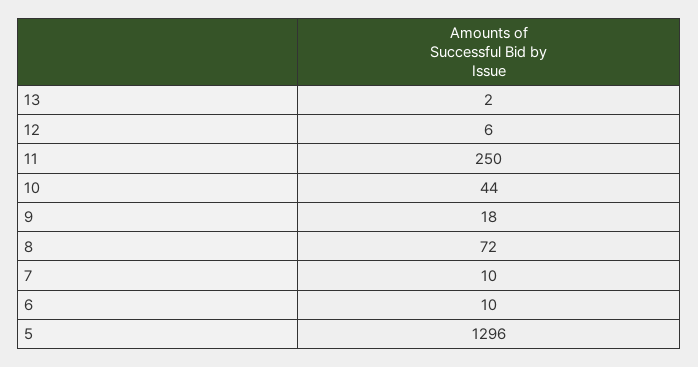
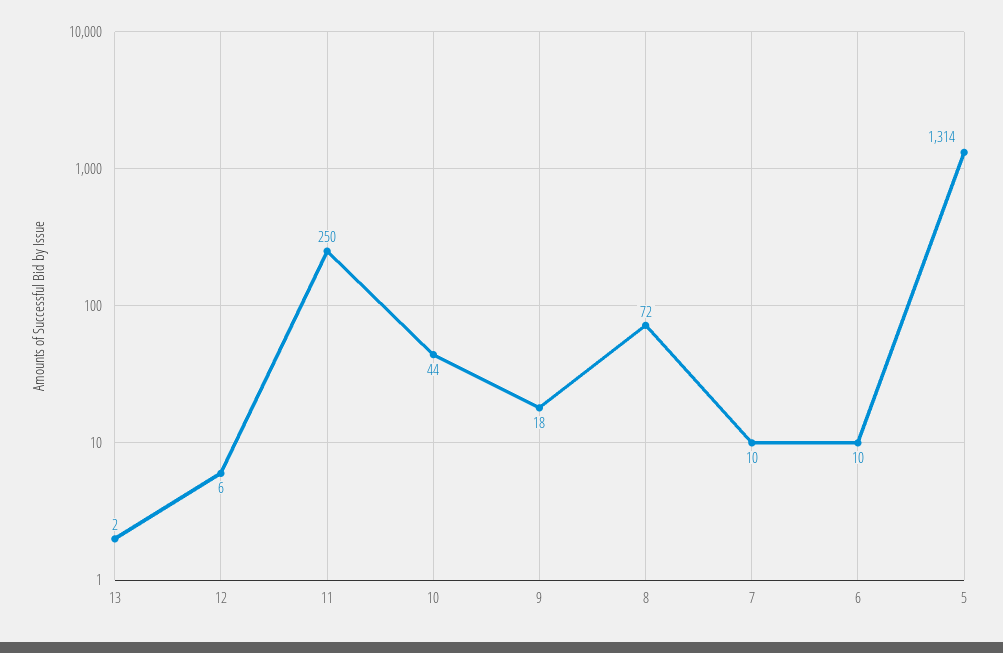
5: 1296 -> 1314

